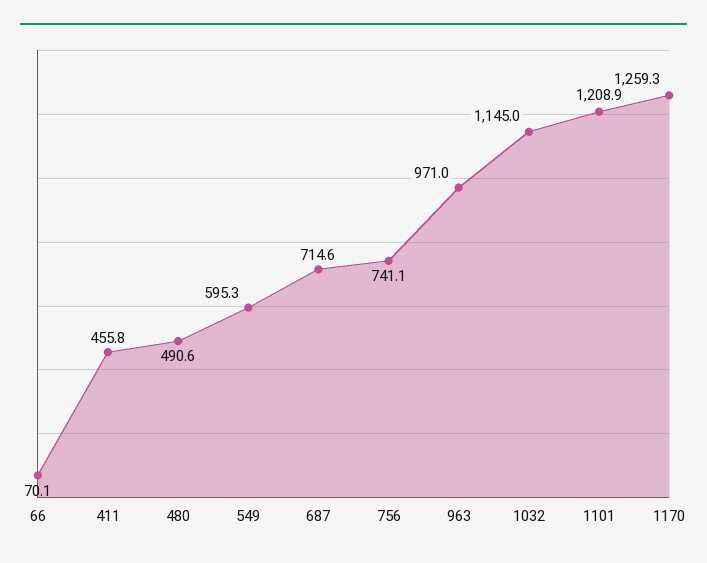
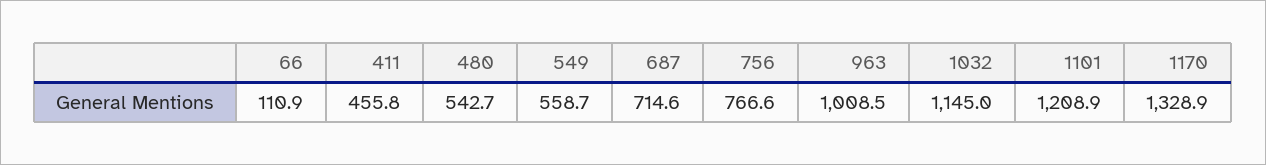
66: 70.1 -> 110.9
480: 490.6 -> 542.7
549: 595.3 -> 558.7
756: 741.1 -> 766.6
963: 971 -> 1008.5
1170: 1259.3 -> 1328.9

